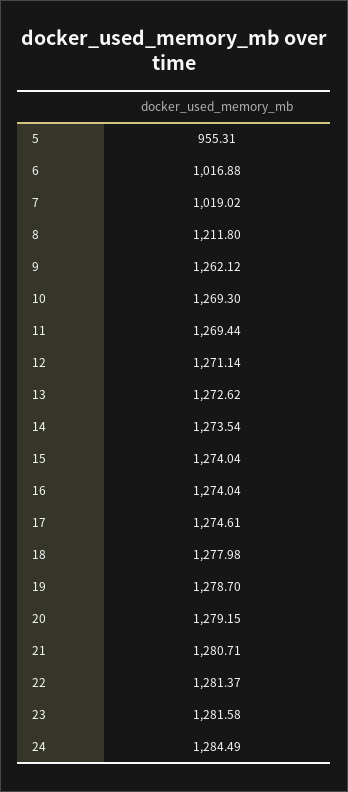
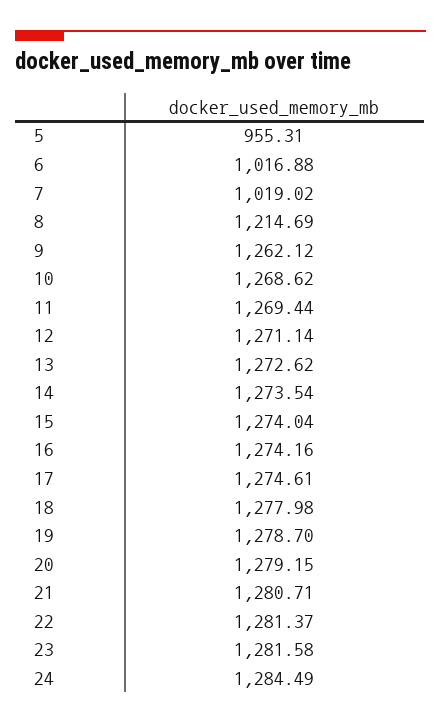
8: 1211.8 -> 1214.69
10: 1269.3 -> 1268.62
16: 1274.04 -> 1274.16

